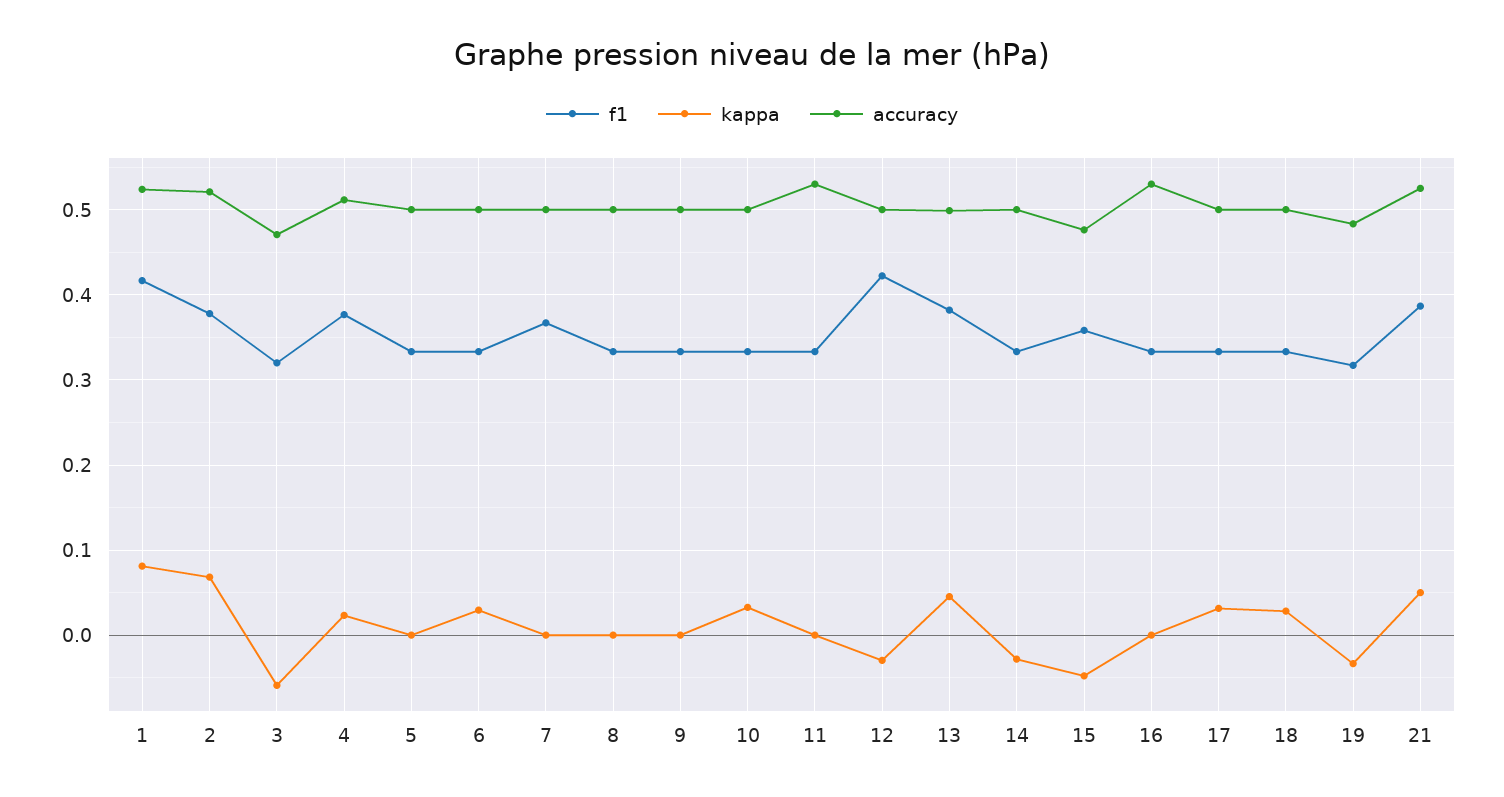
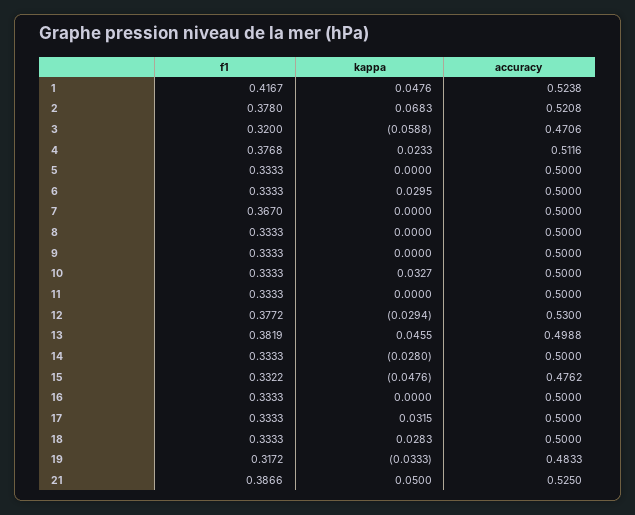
kappa, 1: 0.08 -> 0.0476
accuracy, 11: 0.53 -> 0.5
f1, 12: 0.42 -> 0.3772
accuracy, 12: 0.5 -> 0.53
f1, 15: 0.36 -> 0.3322
accuracy, 16: 0.53 -> 0.5

